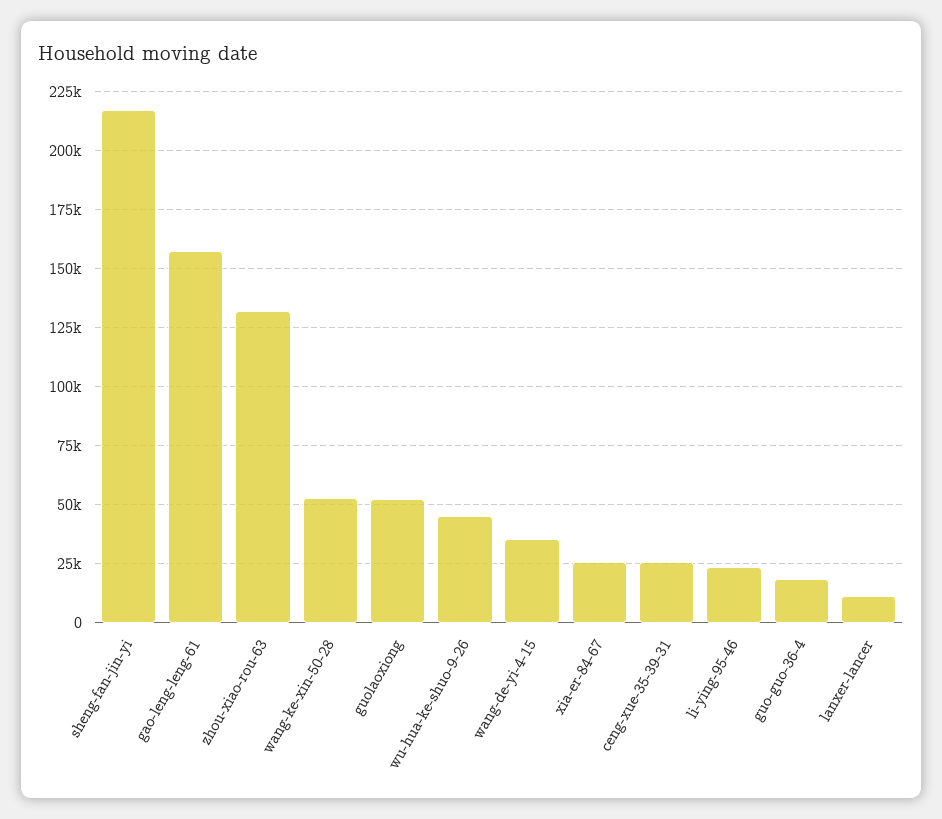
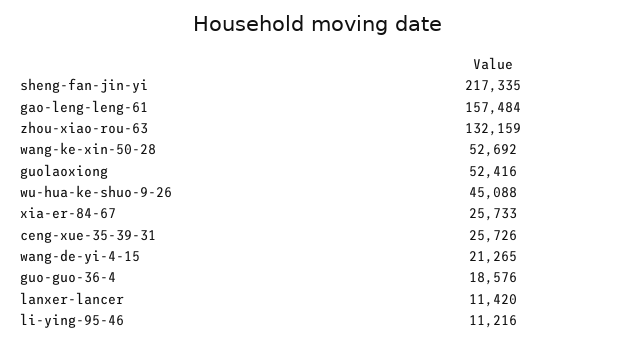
wang-de-yi-4-15: 35000 -> 21265
li-ying-95-46: 25000 -> 11216

